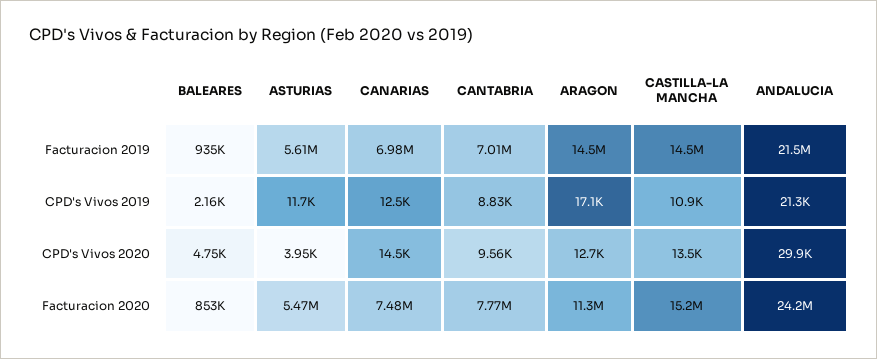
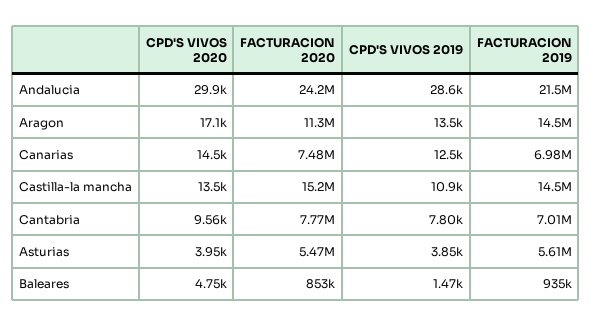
BALEARES, CPD's Vivos 2019: 2160 -> 1470
ASTURIAS, CPD's Vivos 2019: 11700 -> 3850
CANTABRIA, CPD's Vivos 2019: 8830 -> 7800
ARAGON, CPD's Vivos 2019: 17100 -> 13500
ANDALUCIA, CPD's Vivos 2019: 21300 -> 28600
ARAGON, CPD's Vivos 2020: 12700 -> 17100

